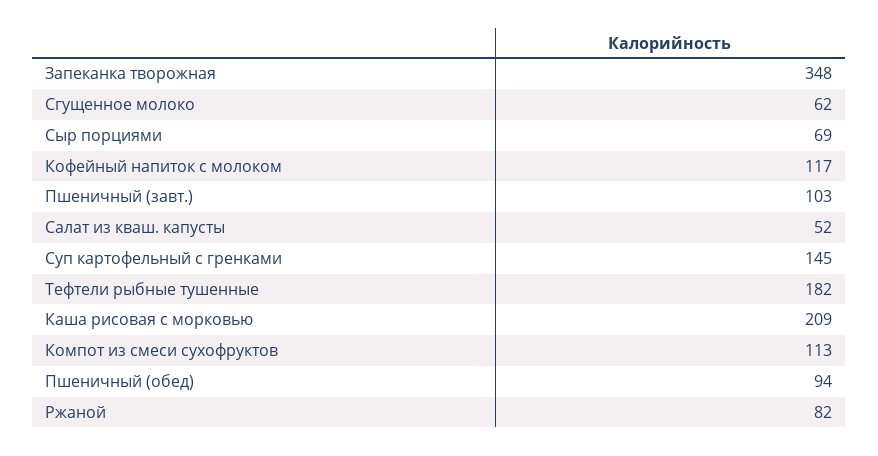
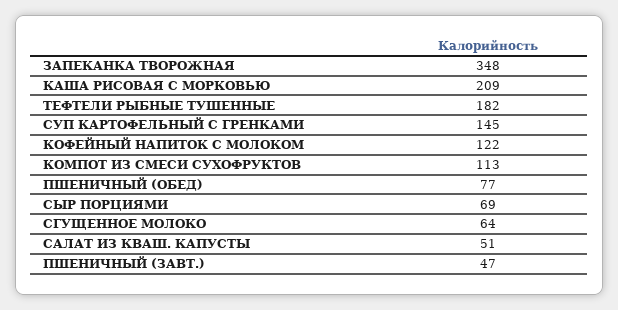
Сгущенное молоко: 62 -> 64
Кофейный напиток с молоком: 117 -> 122
Пшеничный (завт.): 103 -> 47
Салат из кваш. капусты: 52 -> 51
Пшеничный (обед): 94 -> 77
Ржаной: 82 -> none

